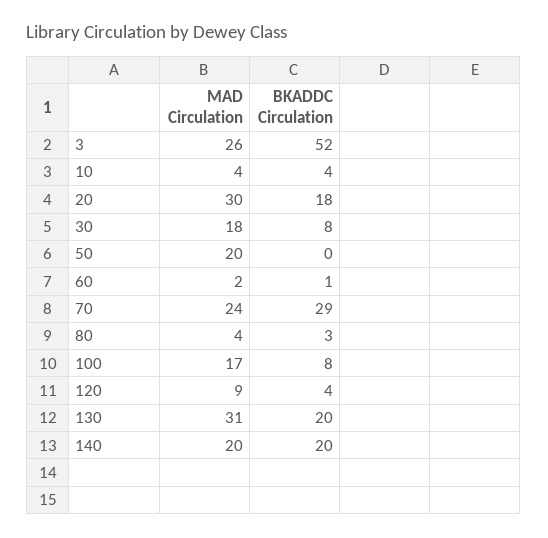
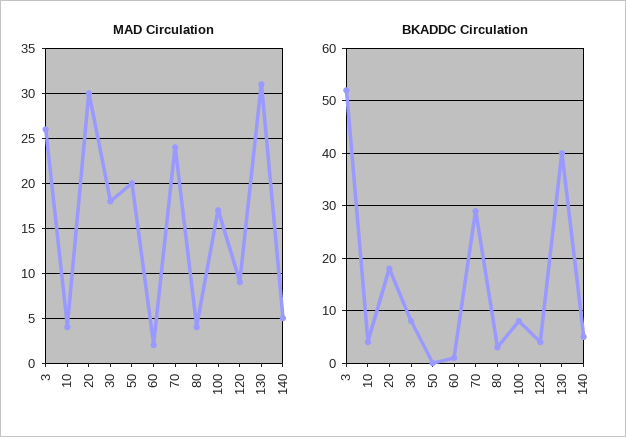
BKADDC Circulation, 130: 20 -> 40
MAD Circulation, 140: 20 -> 5
BKADDC Circulation, 140: 20 -> 5

